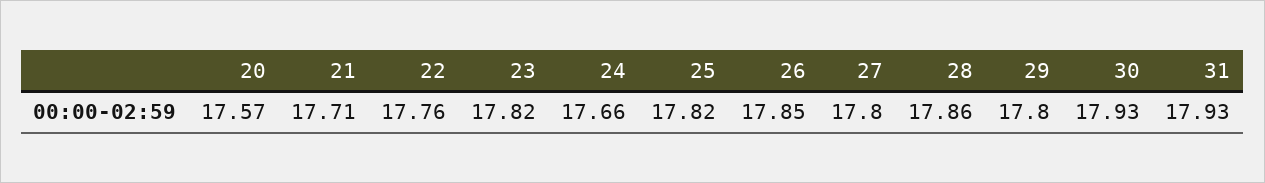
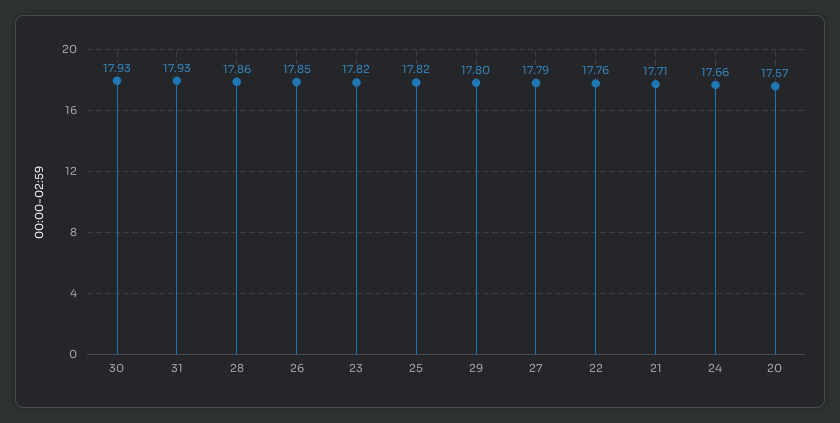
27: 17.8 -> 17.79

